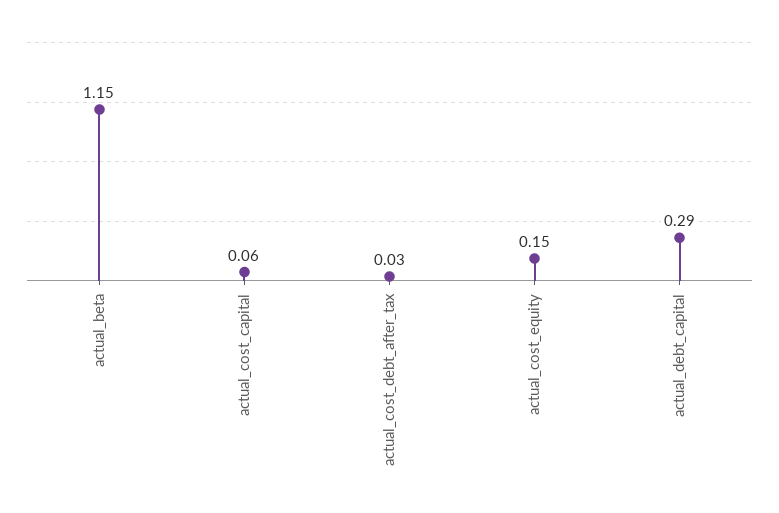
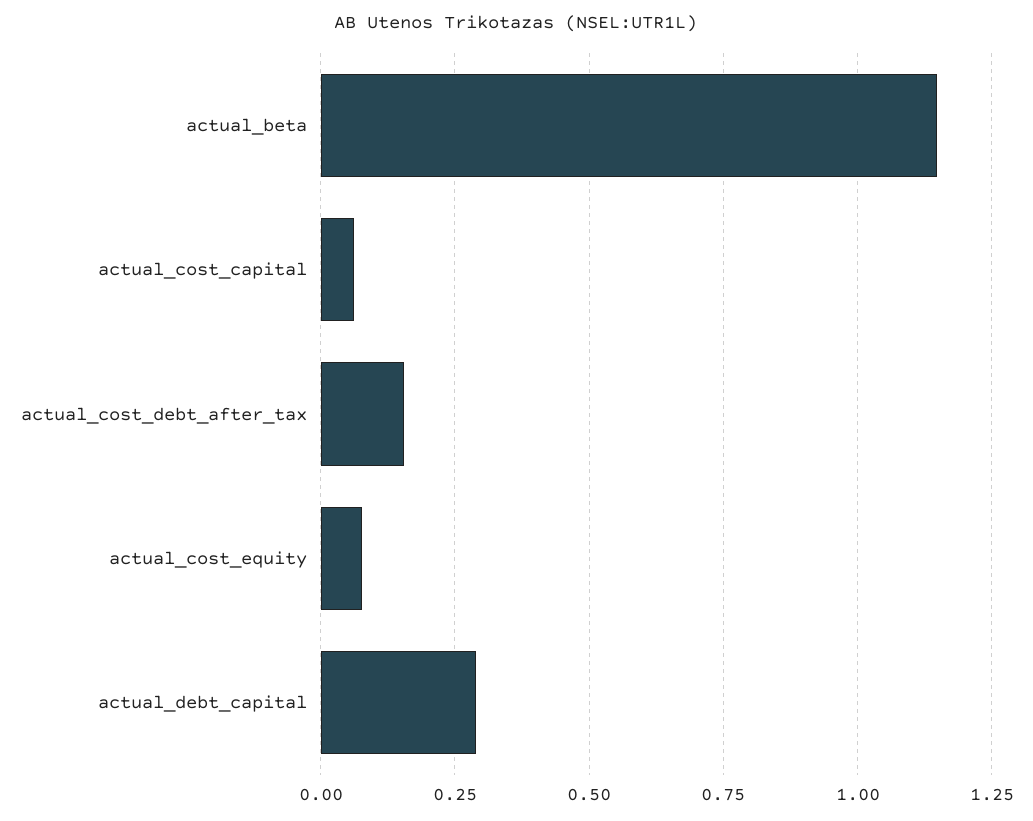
actual_cost_debt_after_tax: 0.03 -> 0.15
actual_cost_equity: 0.15 -> 0.075

